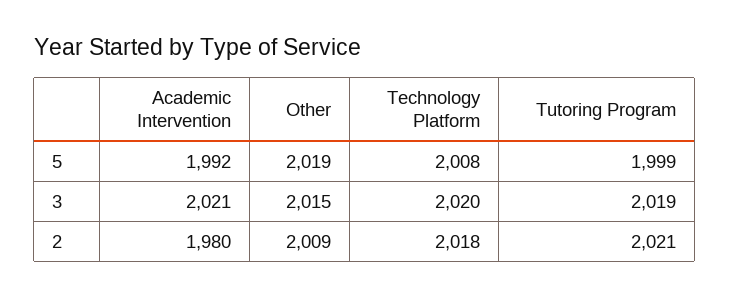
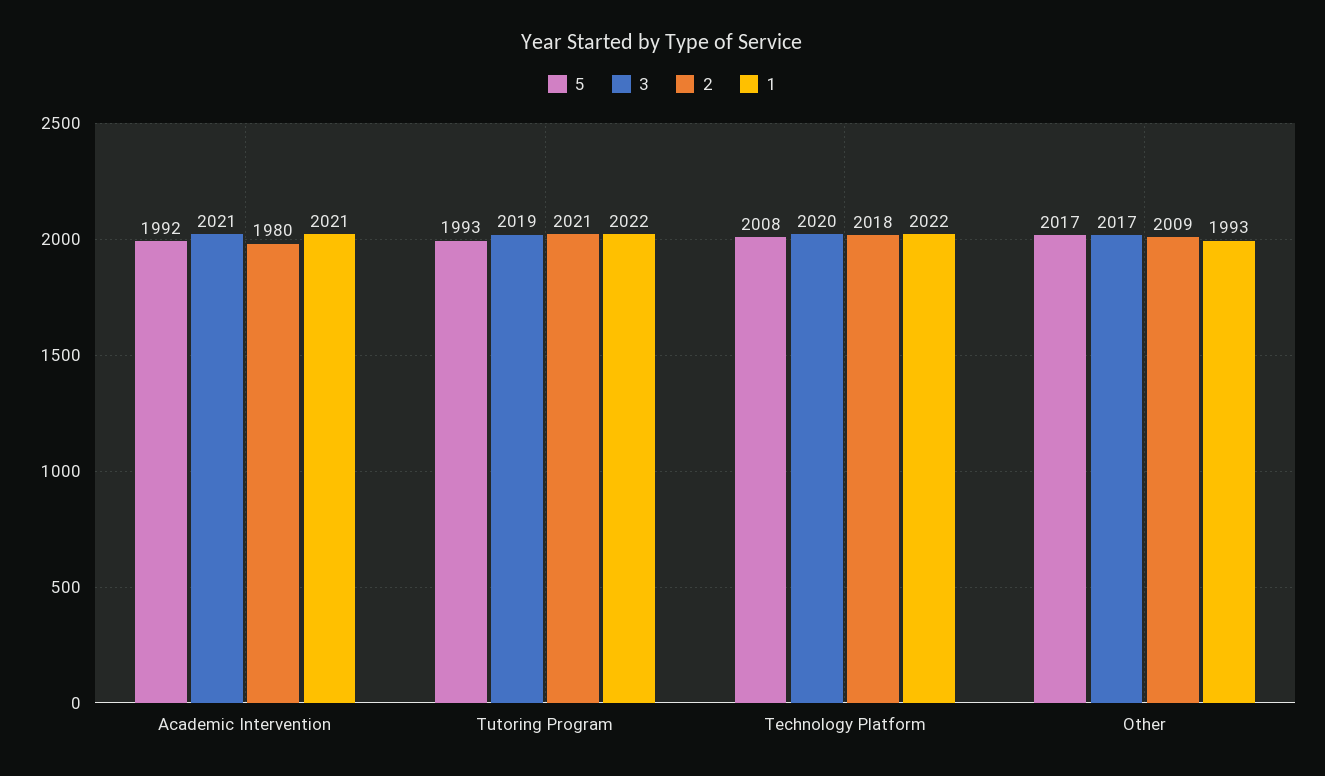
5, Other: 2019 -> 2017
5, Tutoring Program: 1999 -> 1993
3, Other: 2015 -> 2017
1, Academic Intervention: none -> 2021
1, Tutoring Program: none -> 2022
1, Technology Platform: none -> 2022
1, Other: none -> 1993

